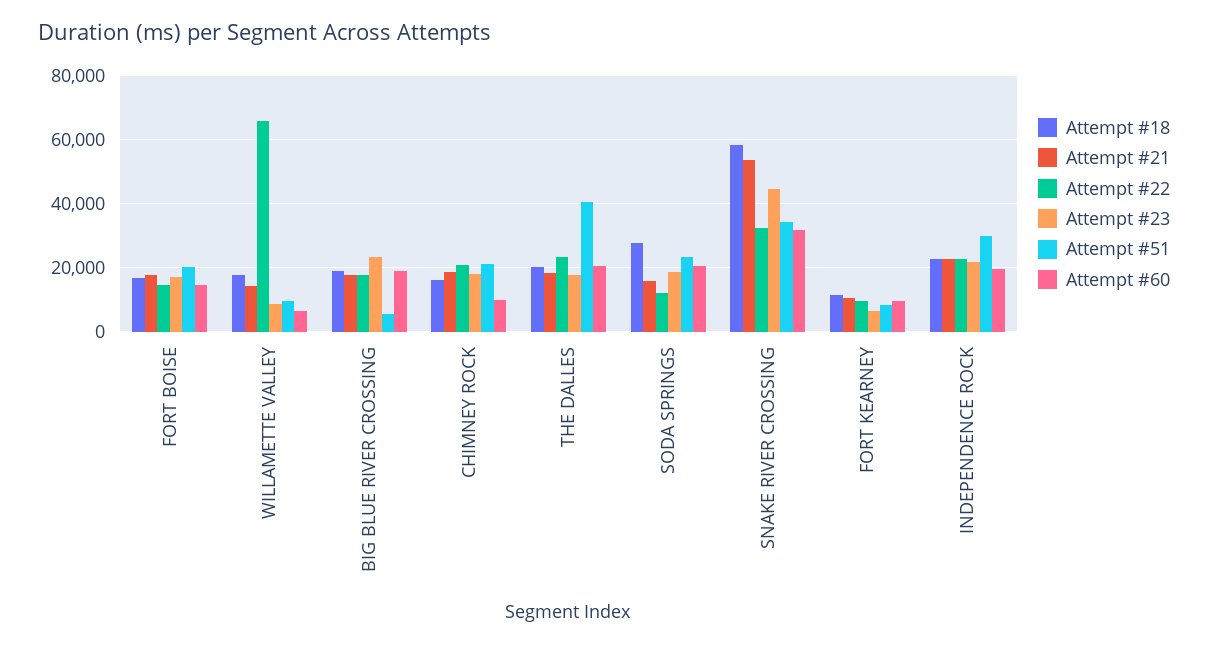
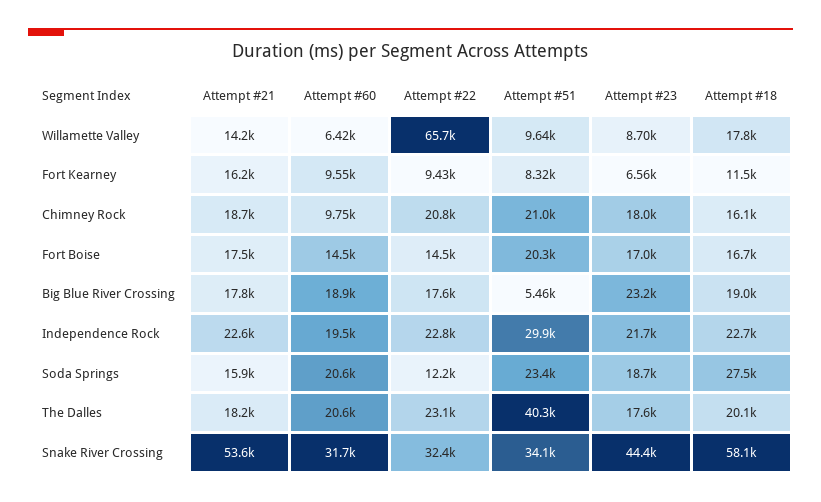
Attempt #21, FORT KEARNEY: 10000 -> 16200

